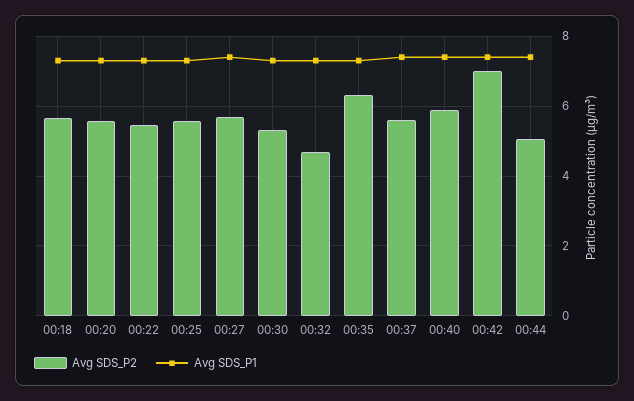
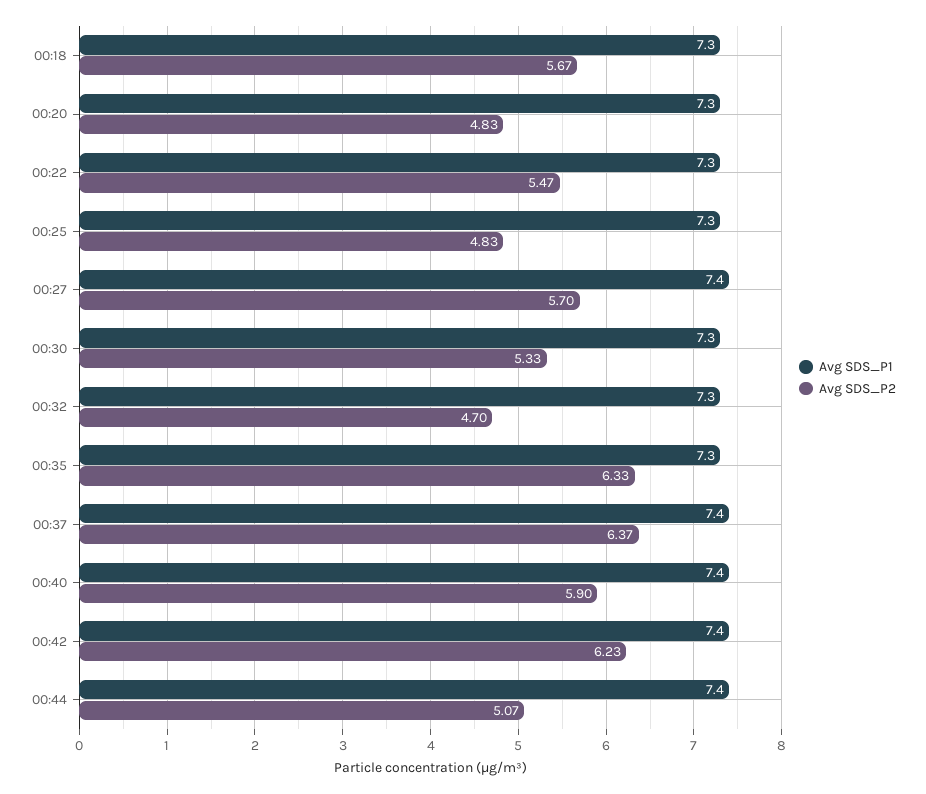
Avg SDS_P2, 00:20: 5.6 -> 4.83
Avg SDS_P2, 00:25: 5.6 -> 4.83
Avg SDS_P2, 00:37: 5.6 -> 6.37
Avg SDS_P2, 00:42: 7 -> 6.23

